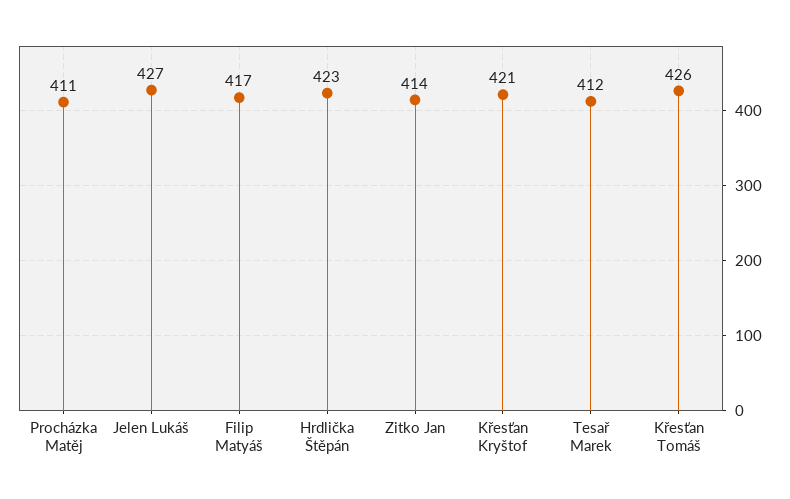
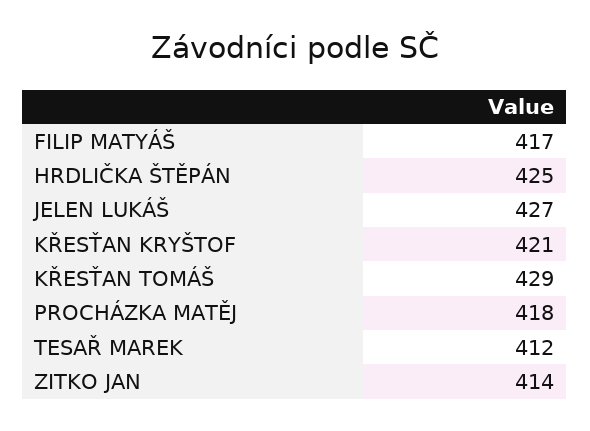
Procházka Matěj: 411 -> 418
Hrdlička Štěpán: 423 -> 425
Křesťan Tomáš: 426 -> 429

